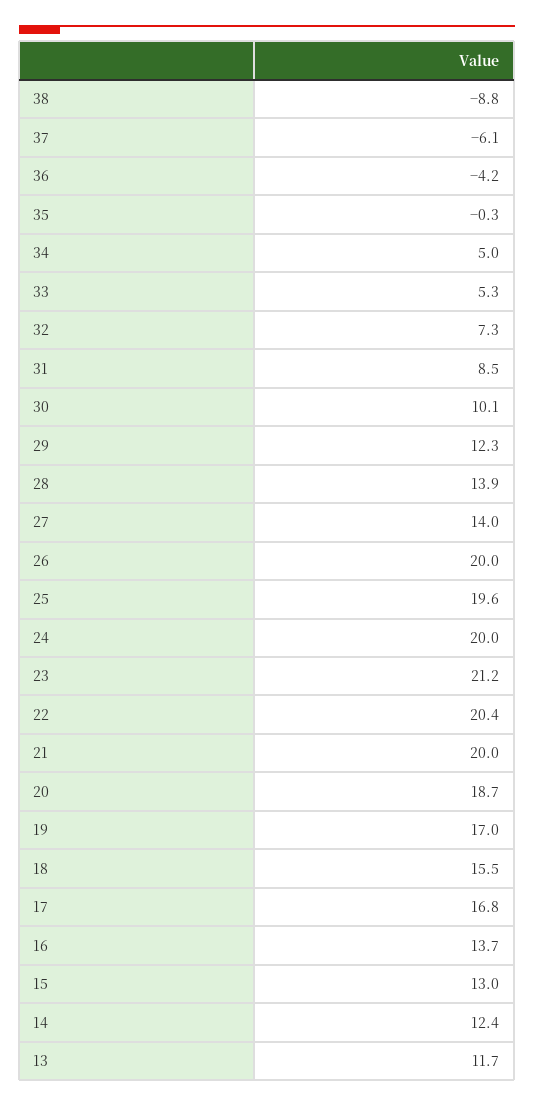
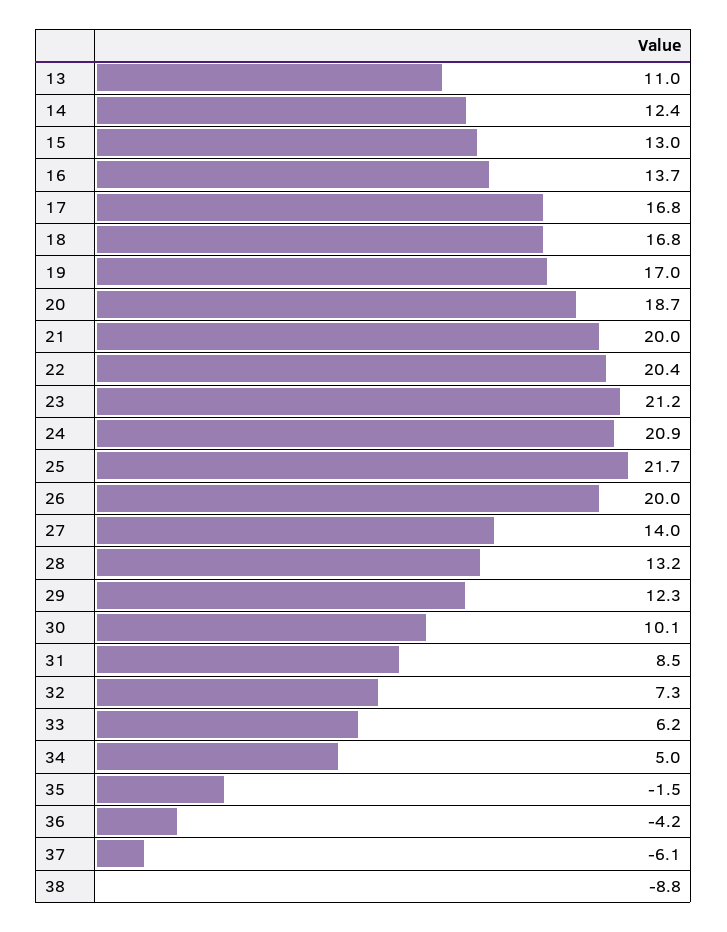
35: -0.3 -> -1.5
33: 5.3 -> 6.2
28: 13.9 -> 13.2
25: 19.6 -> 21.7
24: 20 -> 20.9
18: 15.5 -> 16.8
13: 11.7 -> 11

